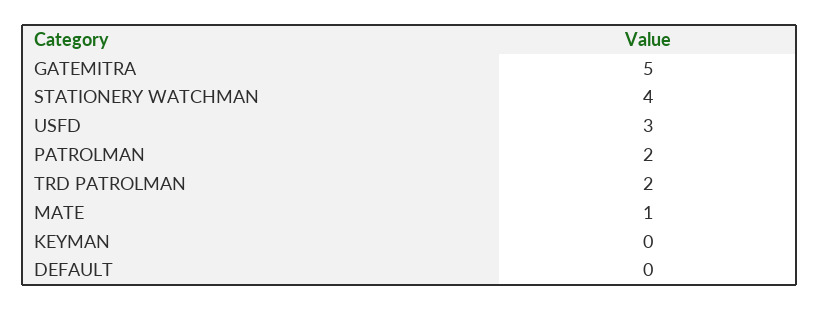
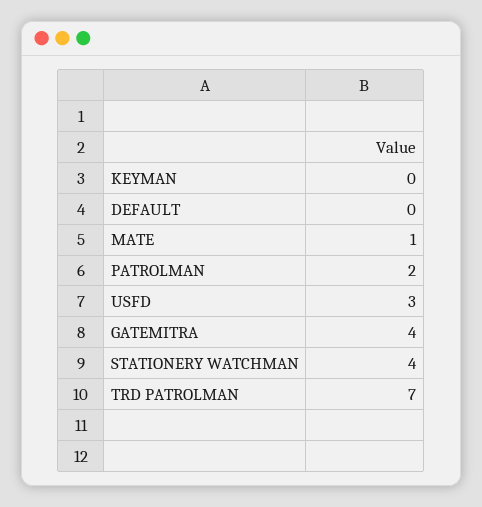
GATEMITRA: 5 -> 4
TRD PATROLMAN: 2 -> 7

